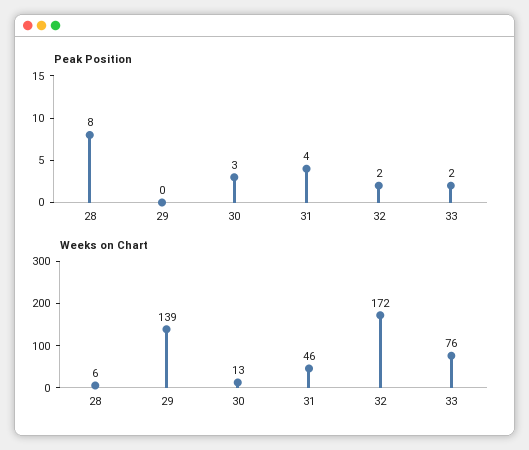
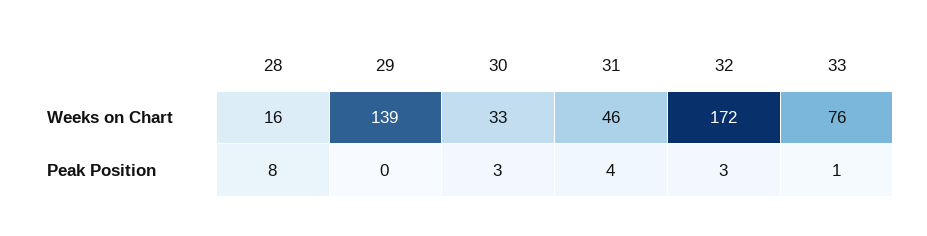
Peak Position, 32: 2 -> 3
Peak Position, 33: 2 -> 1
Weeks on Chart, 28: 6 -> 16
Weeks on Chart, 30: 13 -> 33

